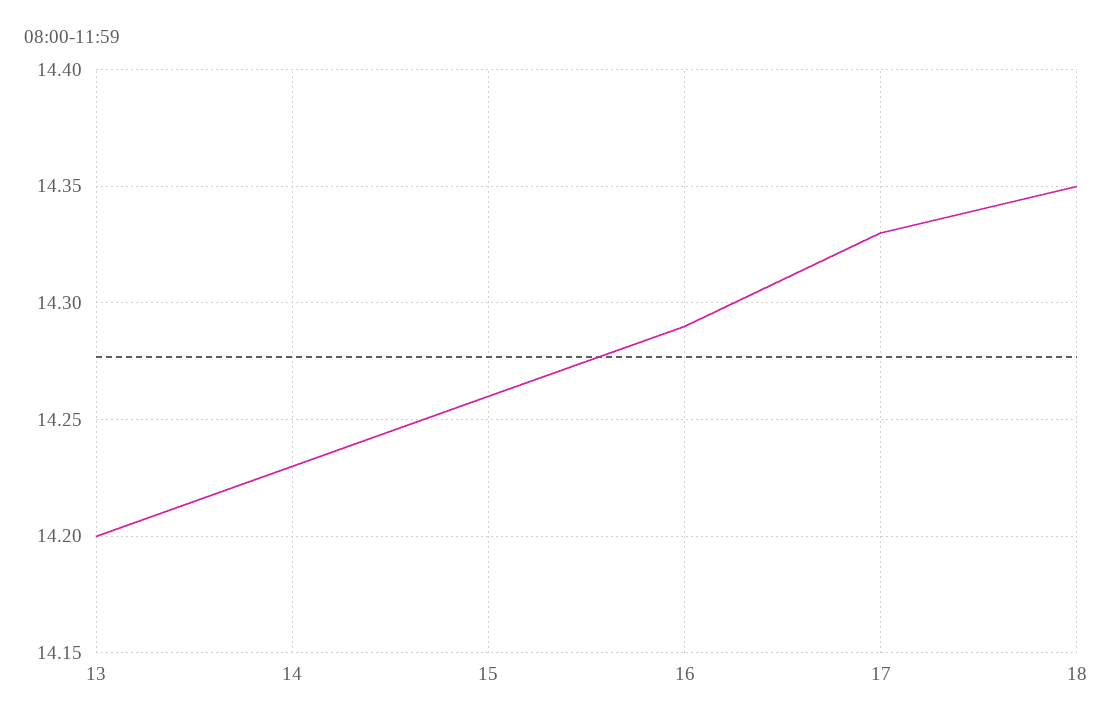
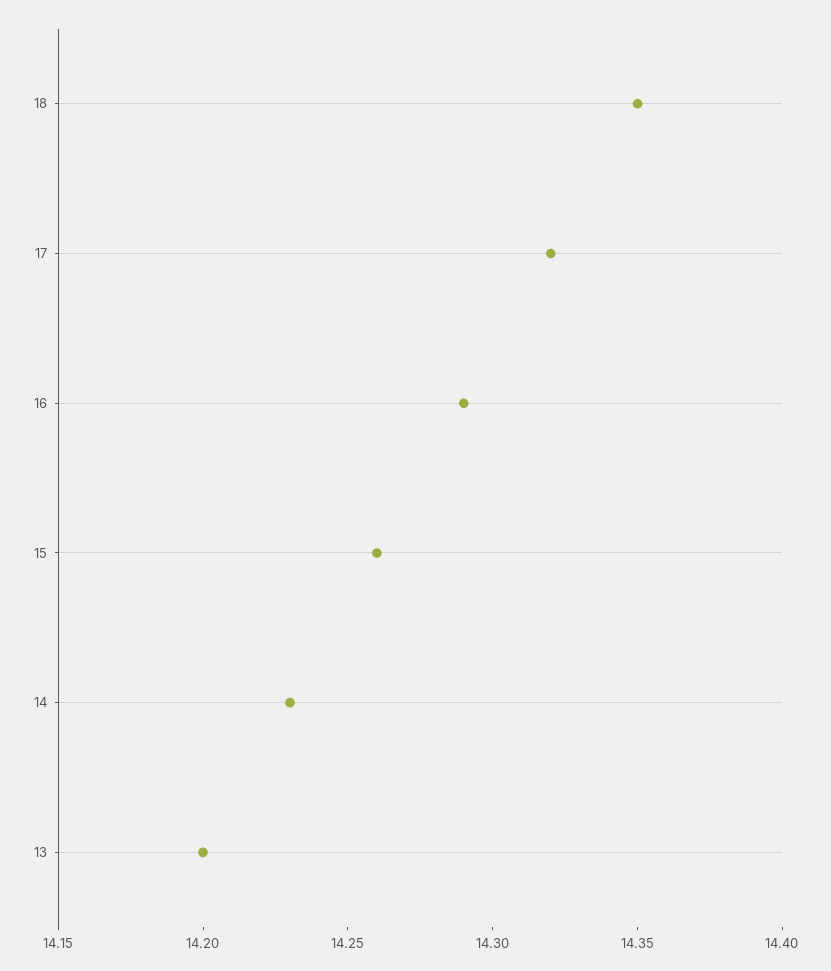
17: 14.33 -> 14.32

